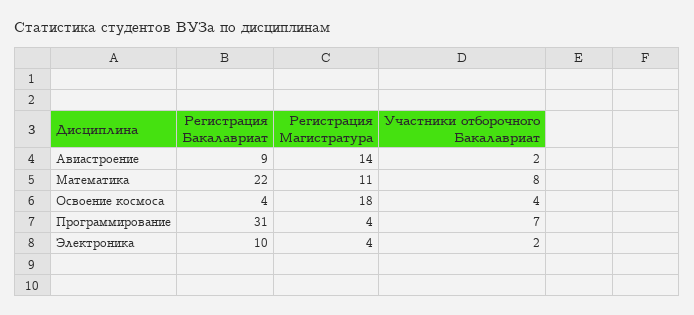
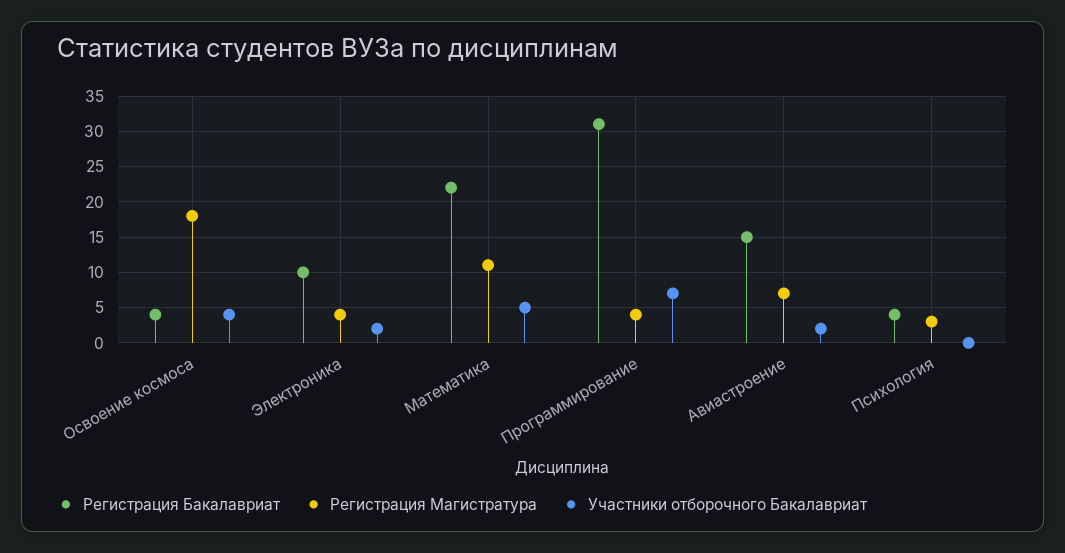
Регистрация Бакалавриат, Авиастроение: 9 -> 15
Регистрация Магистратура, Авиастроение: 14 -> 7
Участники отборочного Бакалавриат, Математика: 8 -> 5
Регистрация Бакалавриат, Психология: none -> 4
Регистрация Магистратура, Психология: none -> 3
Участники отборочного Бакалавриат, Психология: none -> 0

